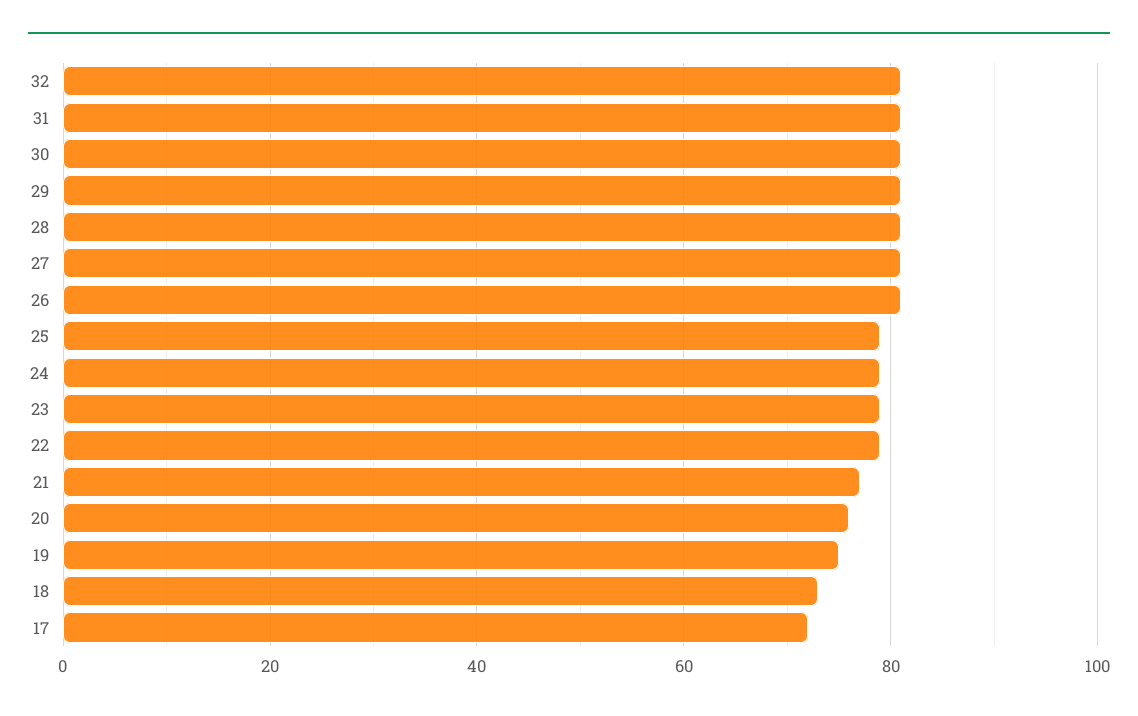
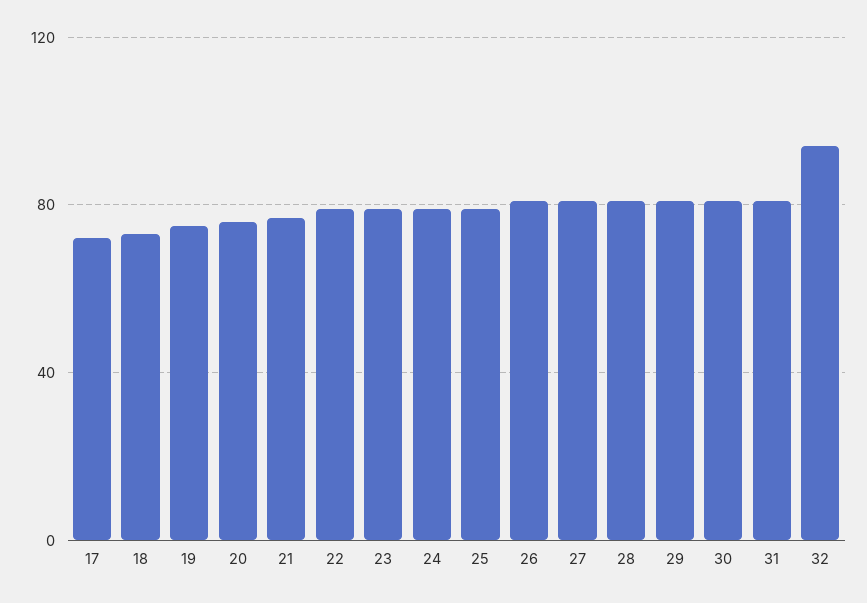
32: 80 -> 95

